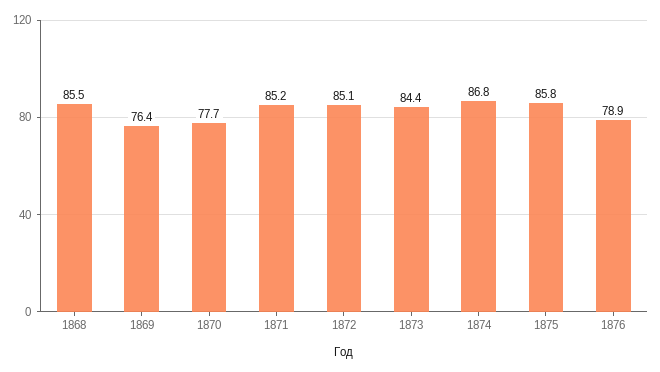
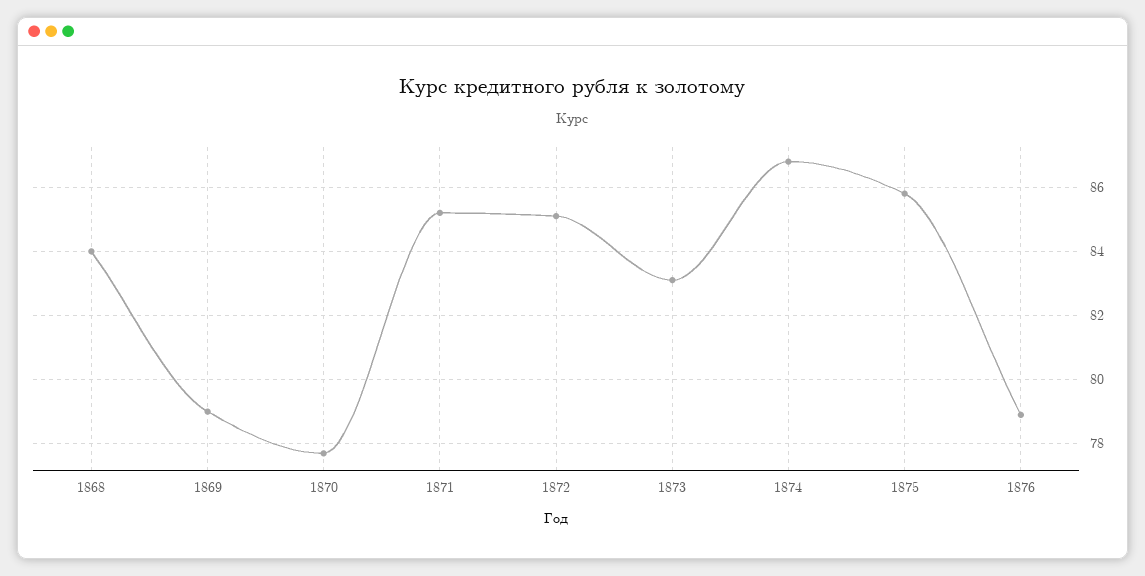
1868: 85.5 -> 84
1869: 76.4 -> 79
1873: 84.4 -> 83

